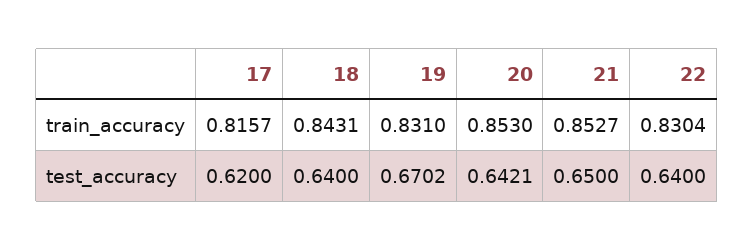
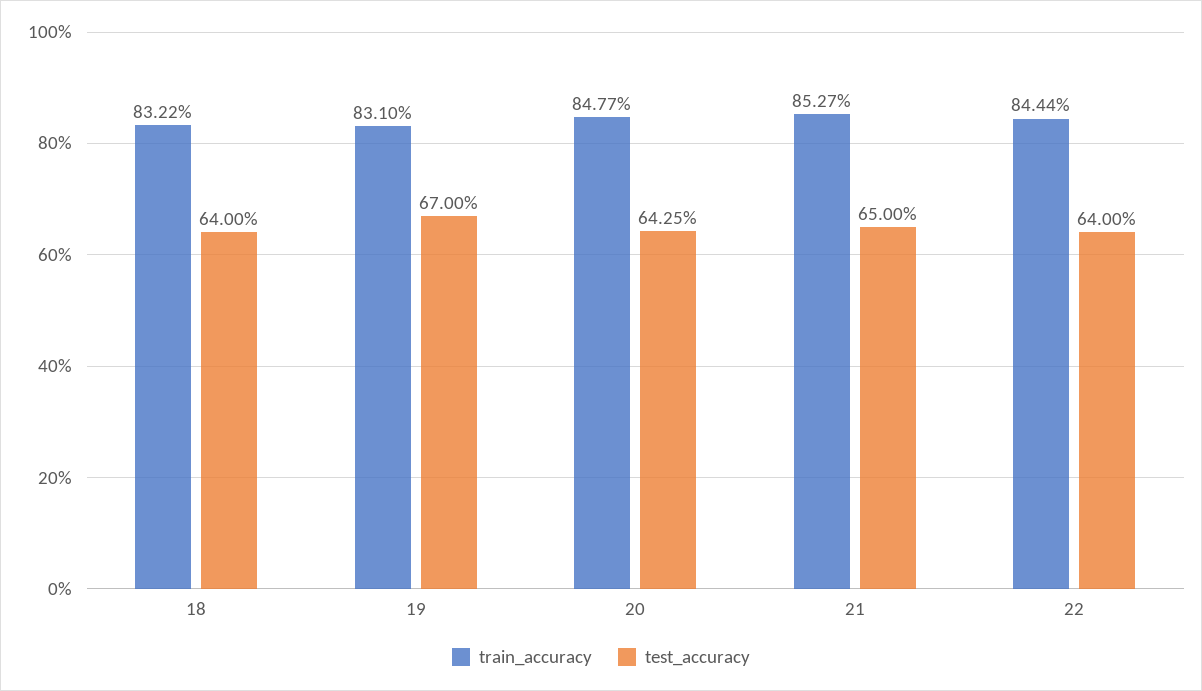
train_accuracy, 17: 0.8157 -> none
train_accuracy, 18: 0.8431 -> 0.8322
train_accuracy, 20: 0.853 -> 0.8477
train_accuracy, 22: 0.8304 -> 0.8444
test_accuracy, 17: 0.62 -> none
test_accuracy, 19: 0.6702 -> 0.67
test_accuracy, 20: 0.6421 -> 0.6425

